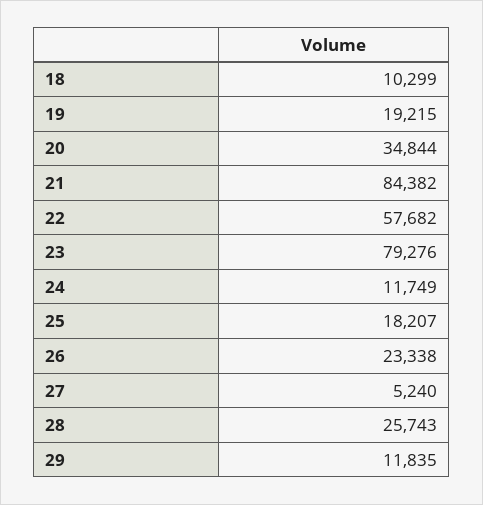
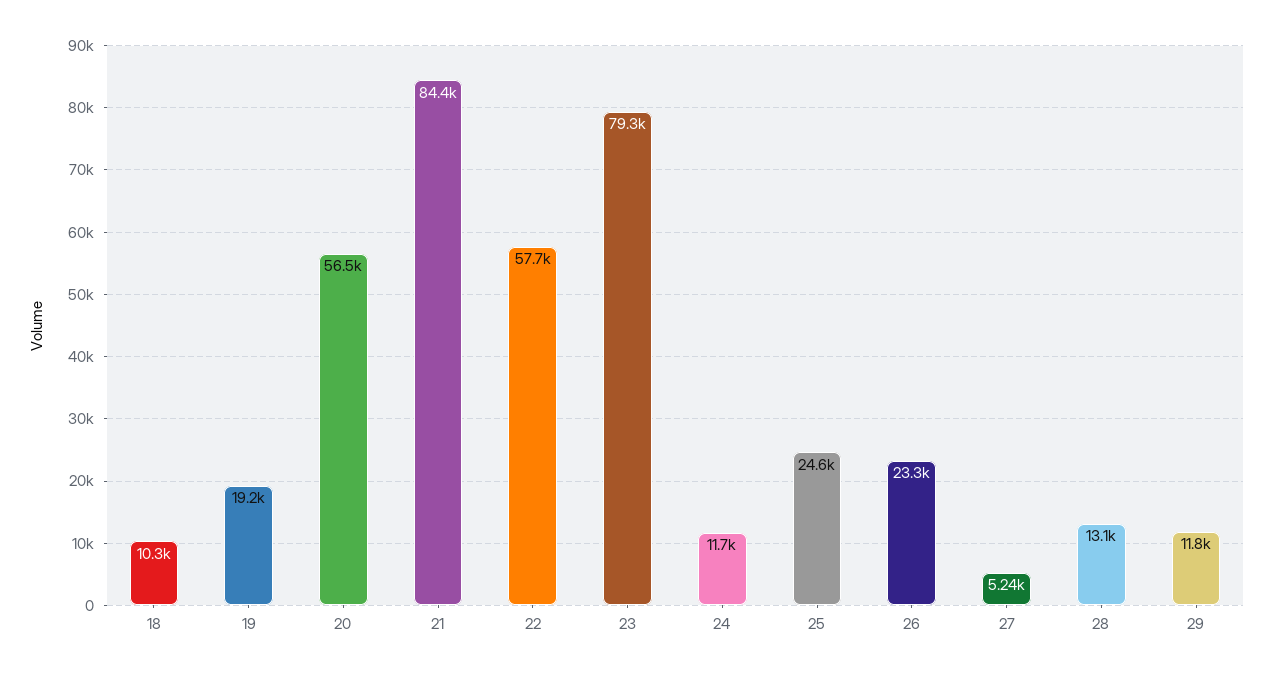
20: 34844 -> 56500
25: 18207 -> 24600
28: 25743 -> 13100

